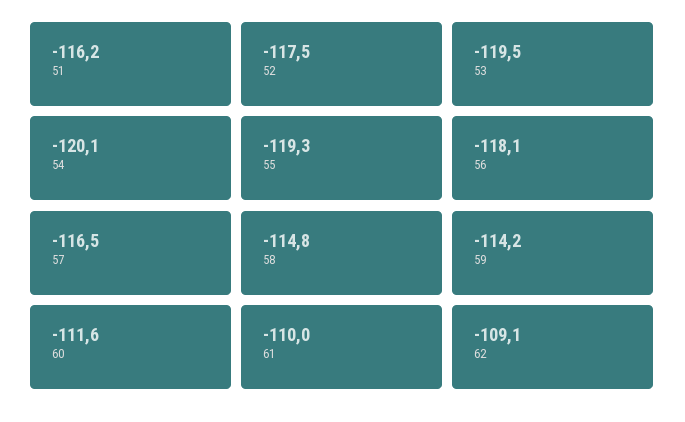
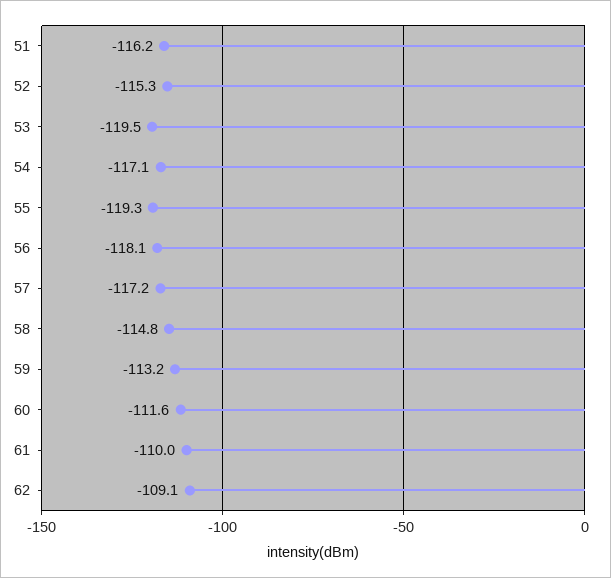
52: -117.5 -> -115.3
54: -120.1 -> -117.1
57: -116.5 -> -117.2
59: -114.2 -> -113.2

